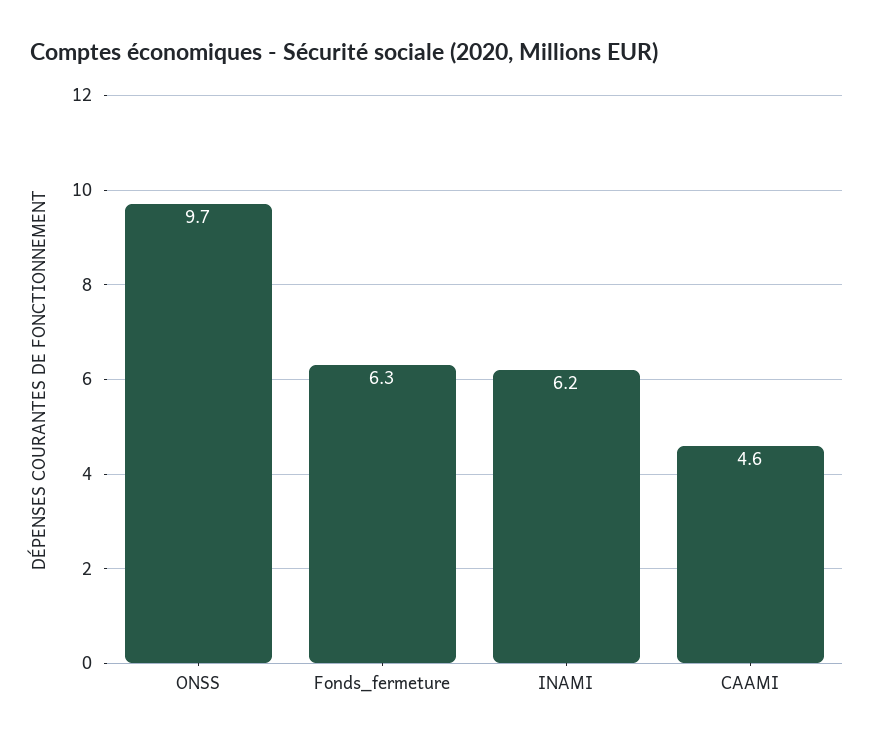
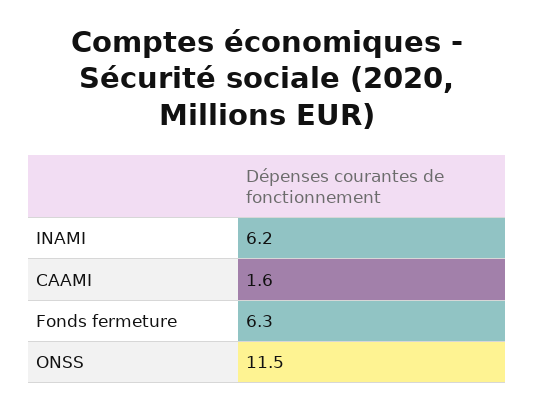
ONSS: 9.7 -> 11.5
CAAMI: 4.6 -> 1.6

